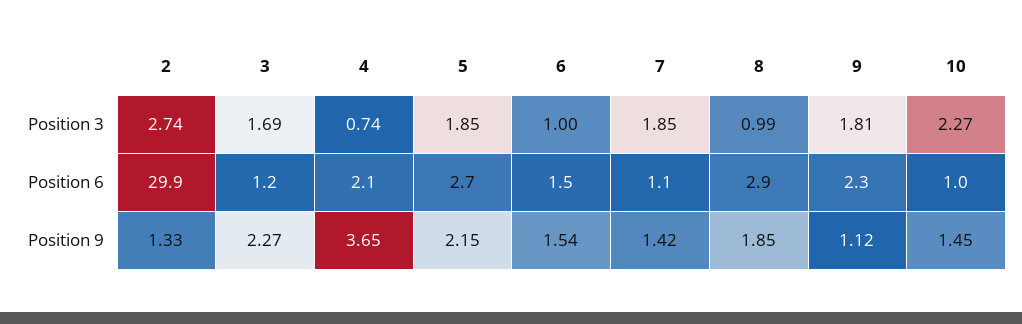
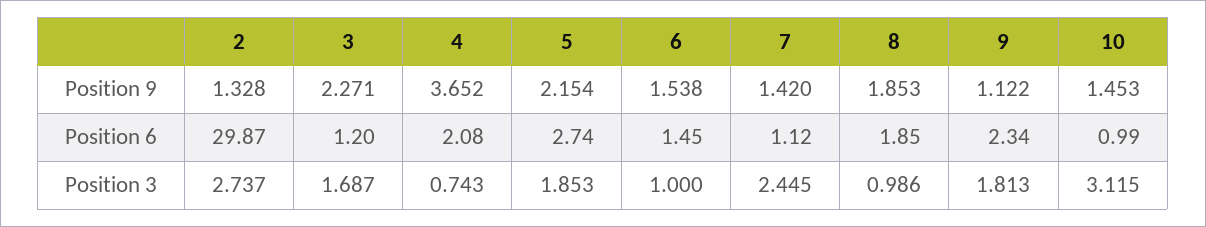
7, Position 3: 1.85 -> 2.445
10, Position 3: 2.27 -> 3.115
8, Position 6: 2.9 -> 1.85

